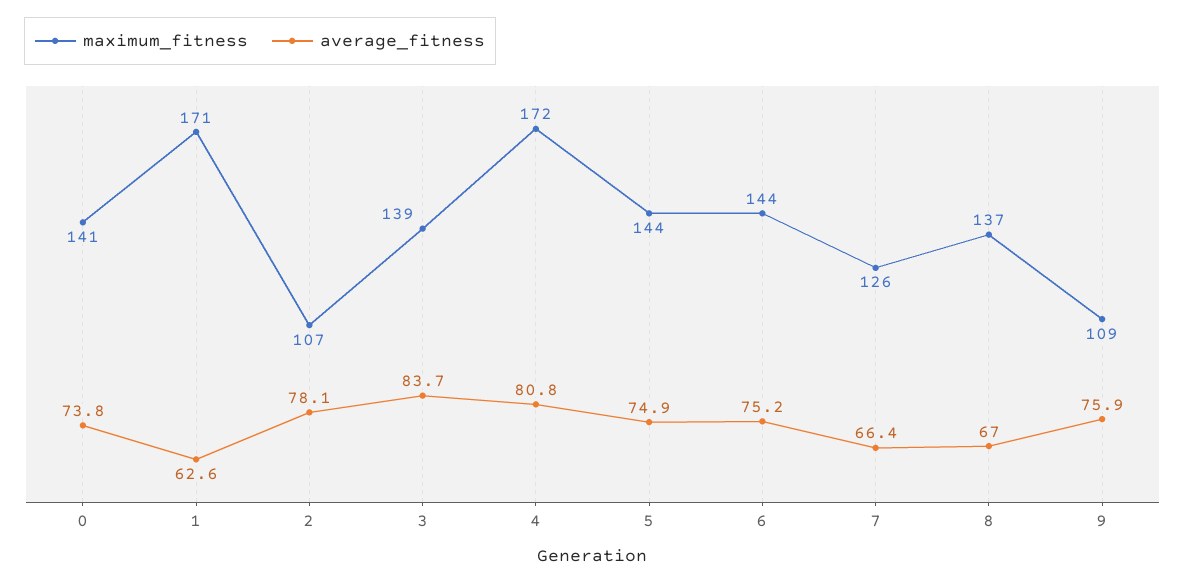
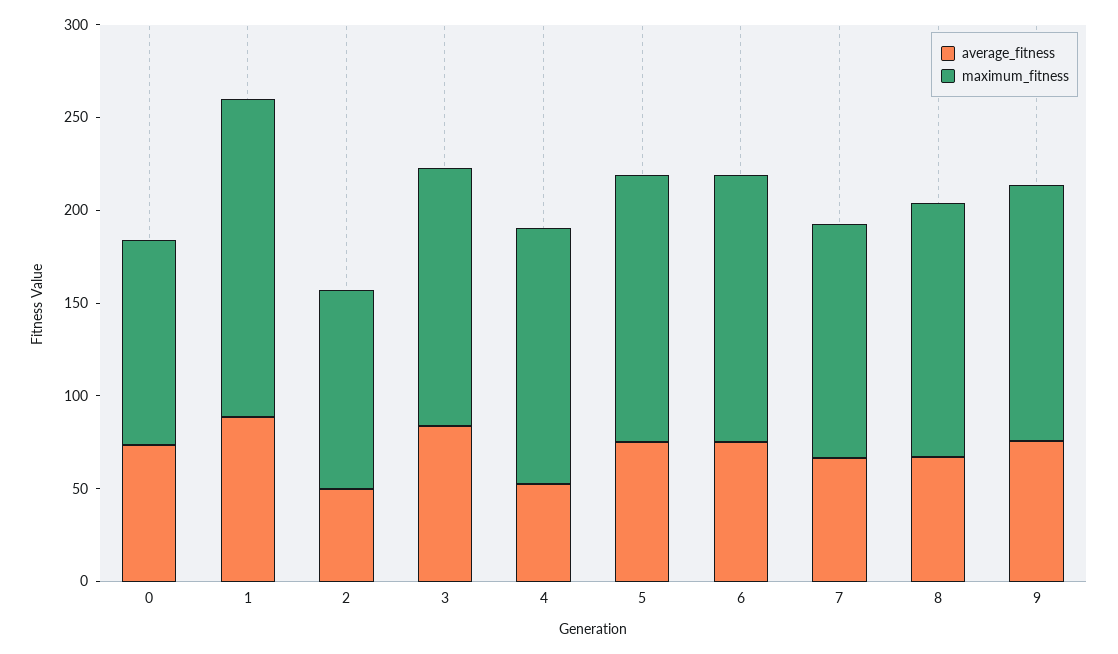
maximum_fitness, 0: 141 -> 110
average_fitness, 1: 62.6 -> 90
average_fitness, 2: 78.1 -> 50
maximum_fitness, 4: 172 -> 140
average_fitness, 4: 80.8 -> 50
maximum_fitness, 9: 109 -> 140

